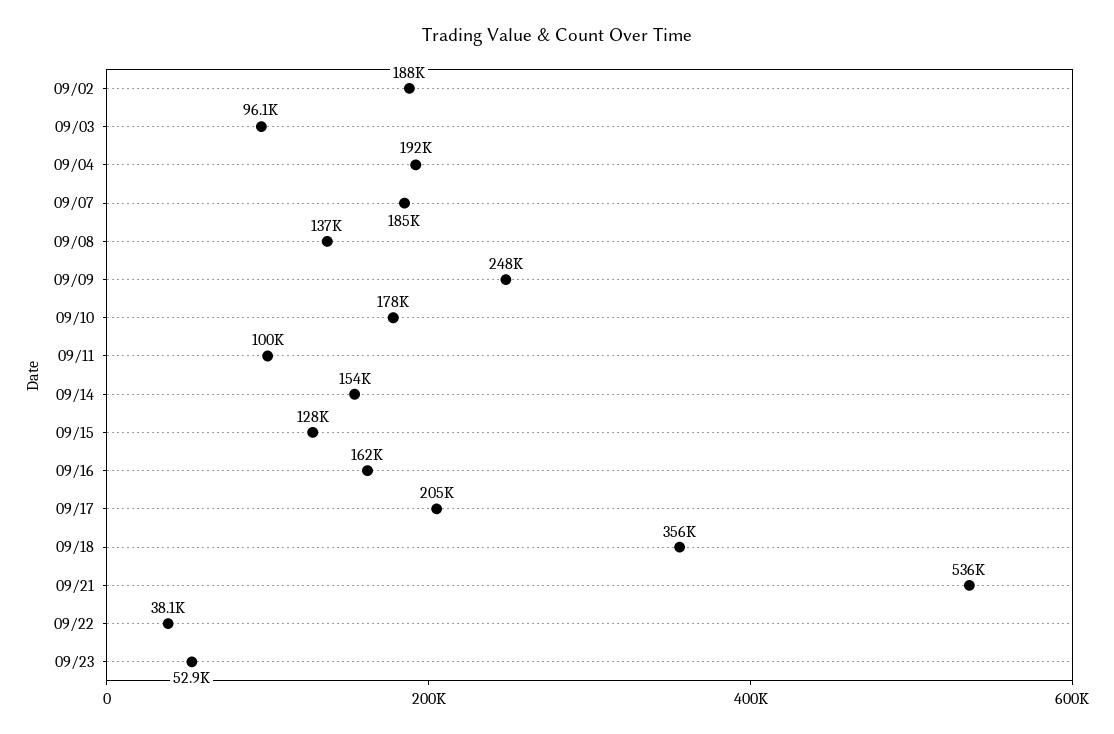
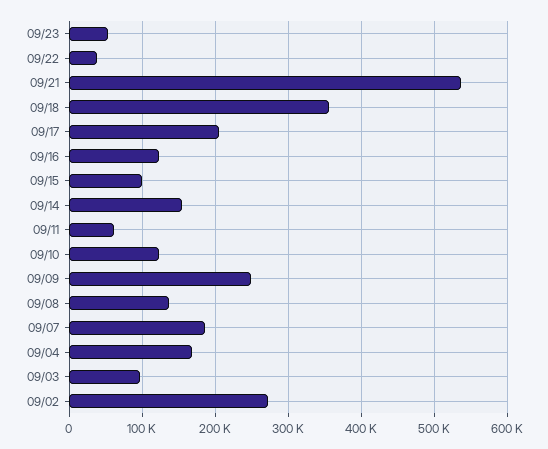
09/02: 188000 -> 270000
09/04: 192000 -> 170000
09/10: 178000 -> 120000
09/11: 100000 -> 60000
09/15: 128000 -> 100000
09/16: 162000 -> 120000

